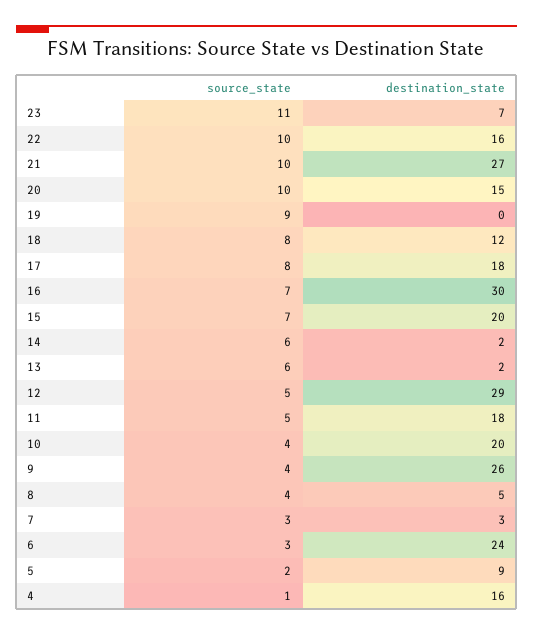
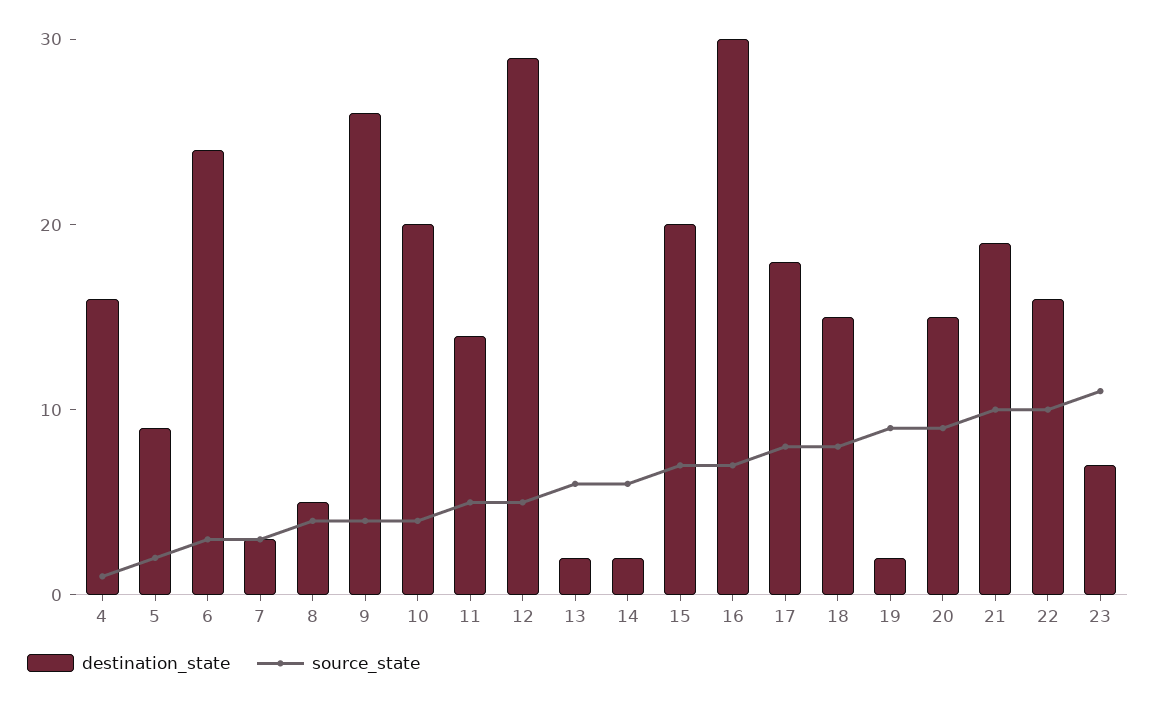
destination_state, 21: 27 -> 19
source_state, 20: 10 -> 9
destination_state, 19: 0 -> 2
destination_state, 18: 12 -> 15
destination_state, 11: 18 -> 14

